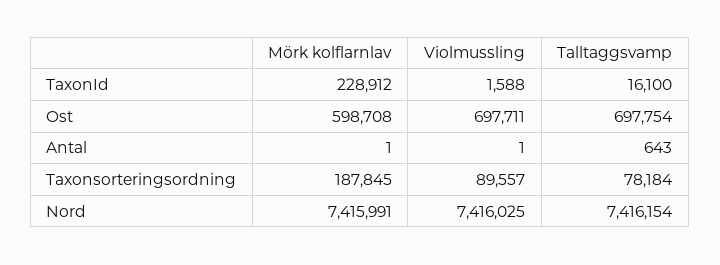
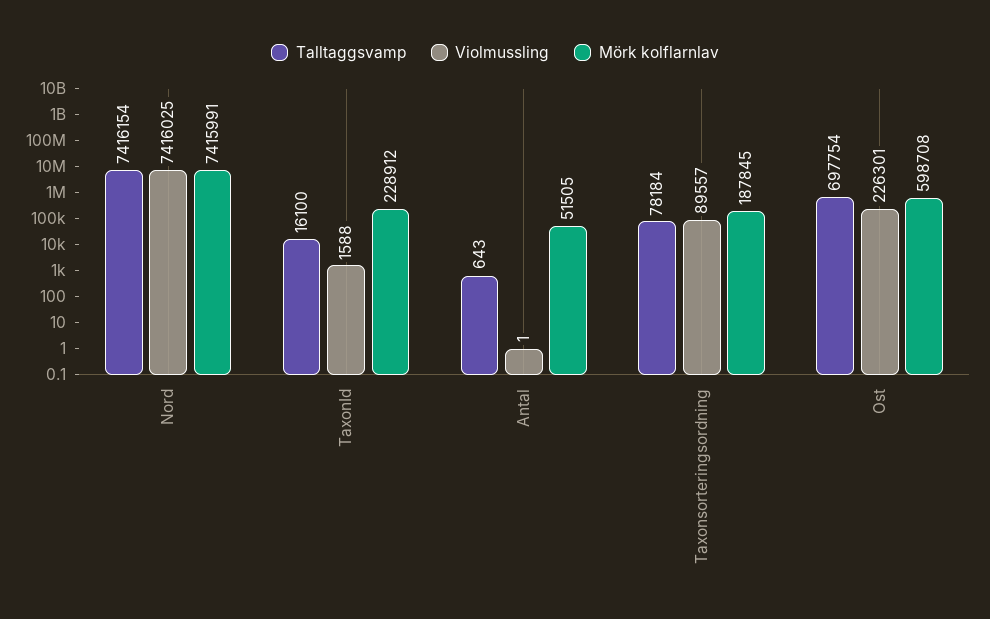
Violmussling, Ost: 697711 -> 226301
Mörk kolflarnlav, Antal: 1 -> 51505

